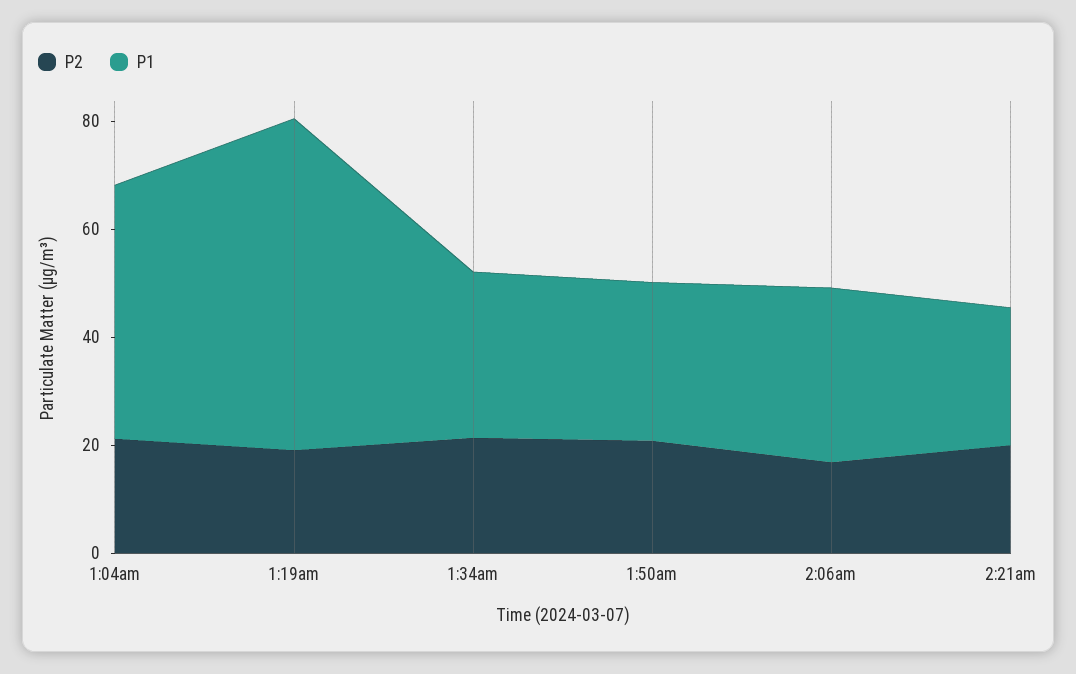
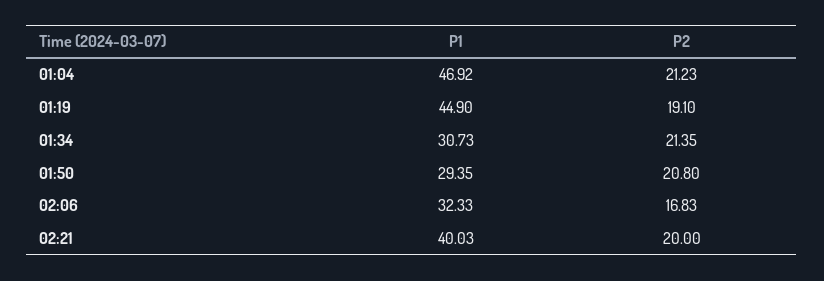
P1, 1:19am: 60 -> 44.9
P1, 2:21am: 25 -> 40.03

